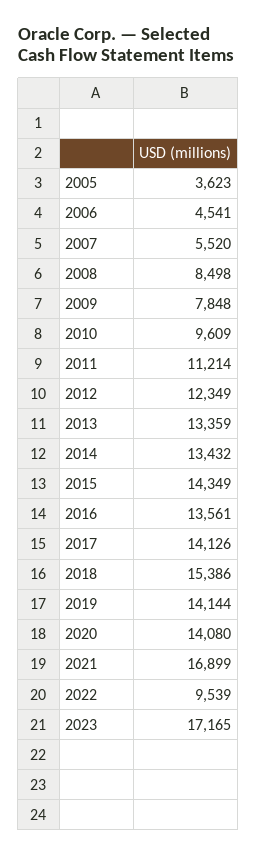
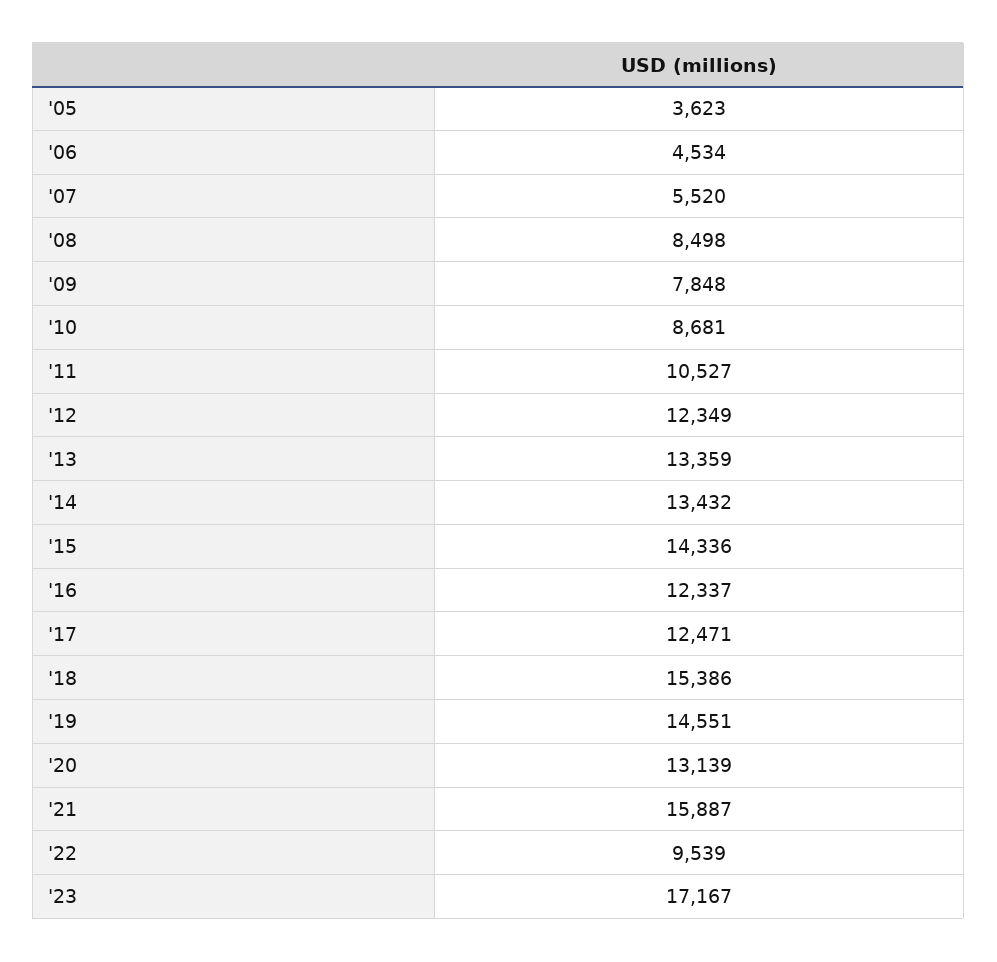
2006: 4541 -> 4534
2010: 9609 -> 8681
2011: 11214 -> 10527
2015: 14349 -> 14336
2016: 13561 -> 12337
2017: 14126 -> 12471
2019: 14144 -> 14551
2020: 14080 -> 13139
2021: 16899 -> 15887
2023: 17165 -> 17167

